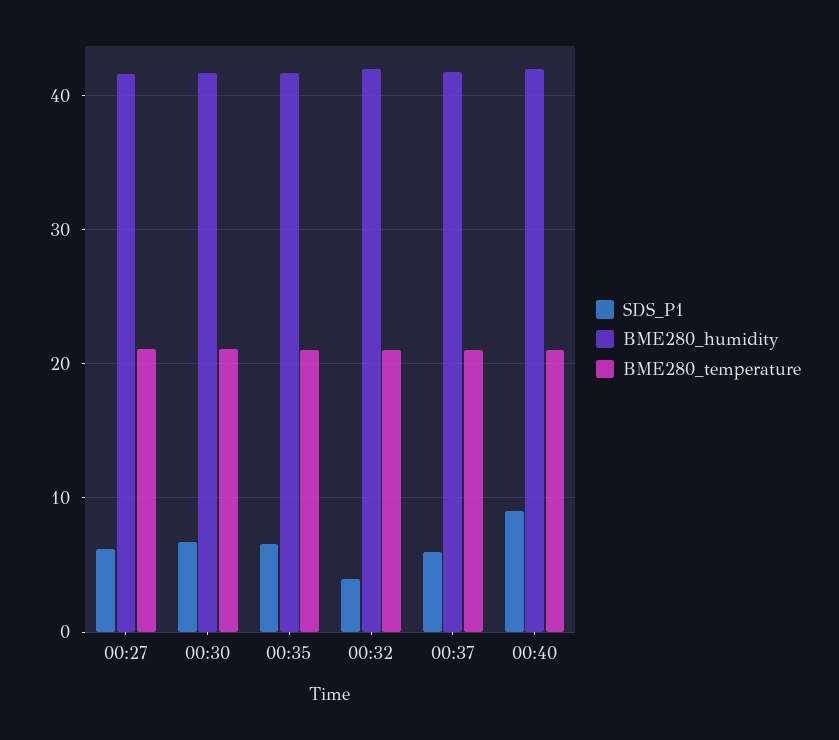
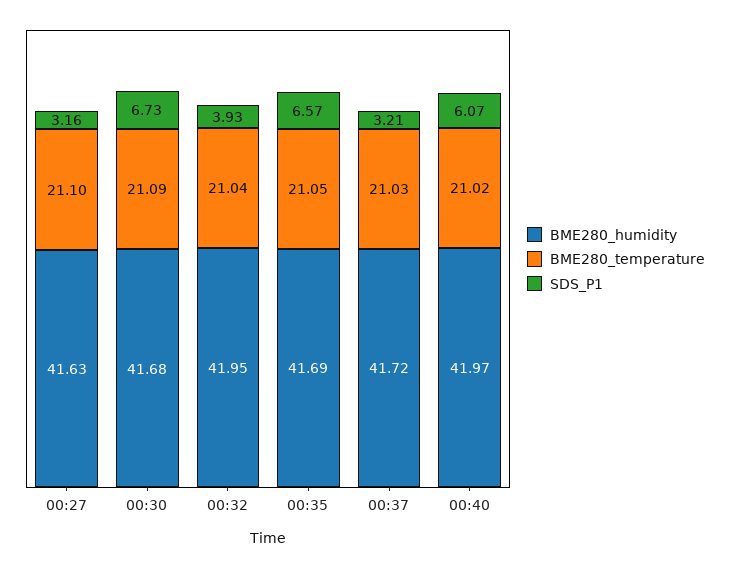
SDS_P1, 00:27: 6 -> 3.16
SDS_P1, 00:37: 6 -> 3.21
SDS_P1, 00:40: 9 -> 6.07

